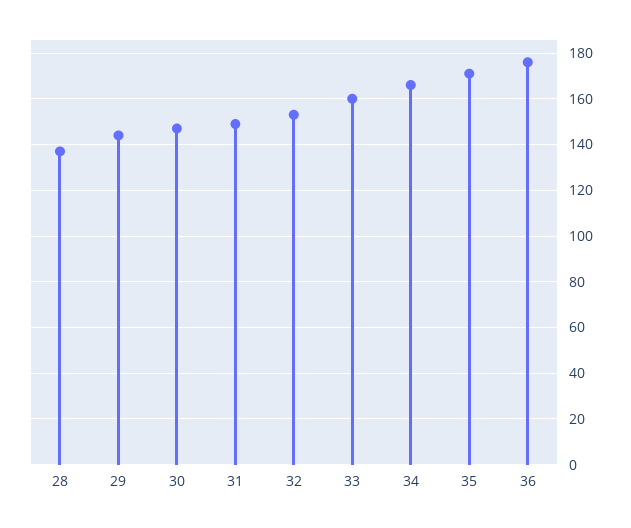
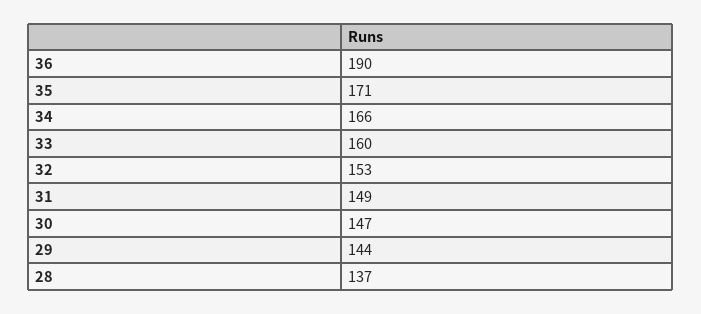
36: 175 -> 190

